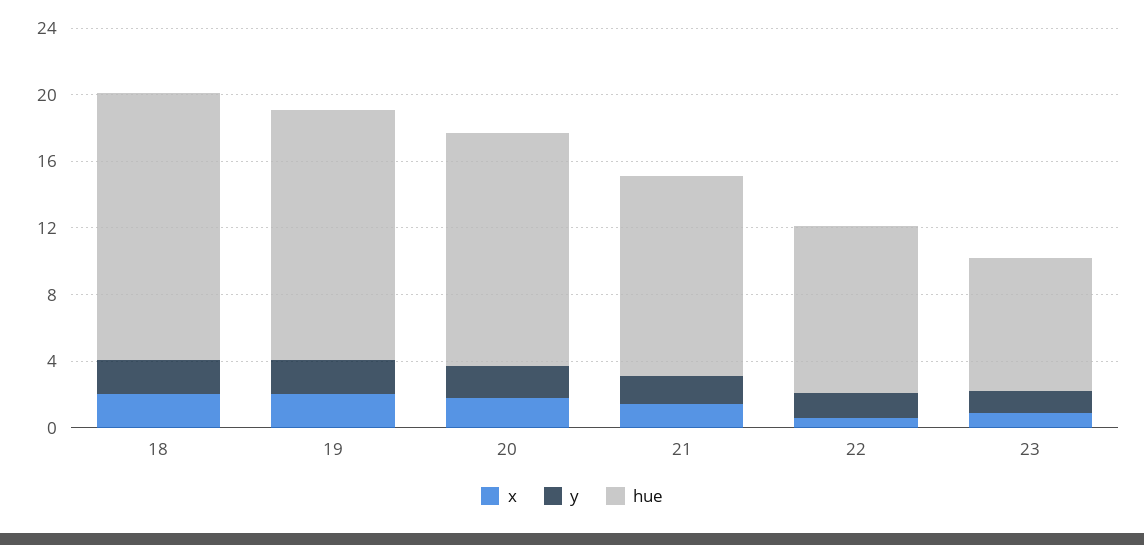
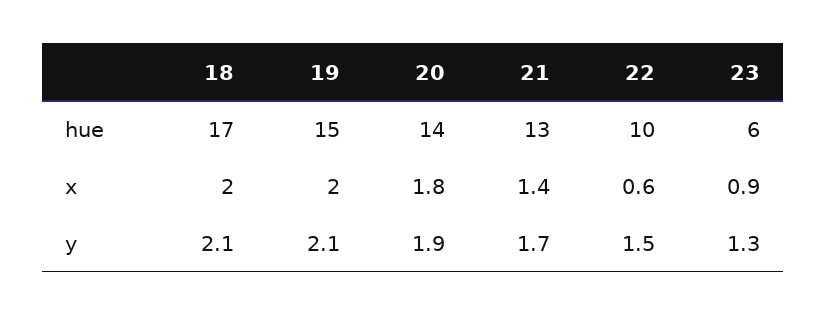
hue, 18: 16 -> 17
hue, 21: 12 -> 13
hue, 23: 8 -> 6

